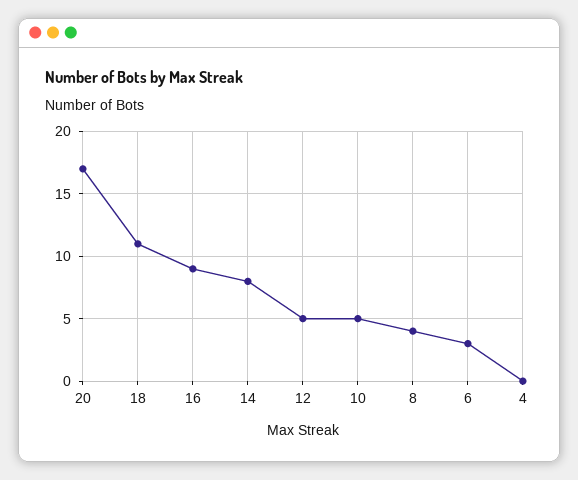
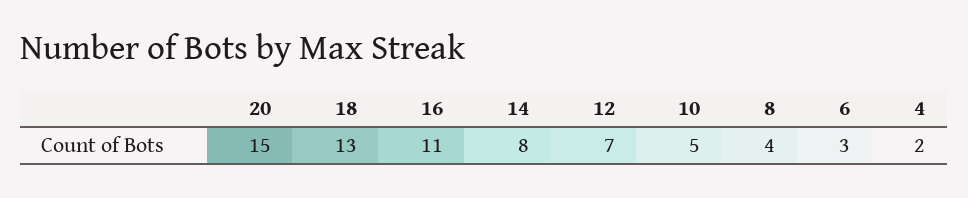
20: 17 -> 15
18: 11 -> 13
16: 9 -> 11
12: 5 -> 7
4: 0 -> 2

